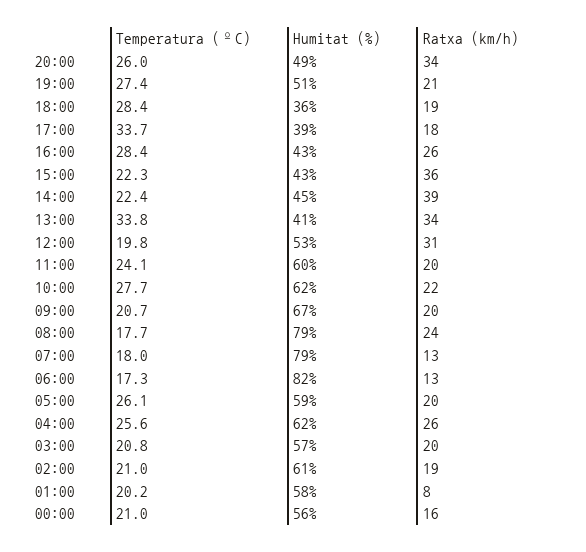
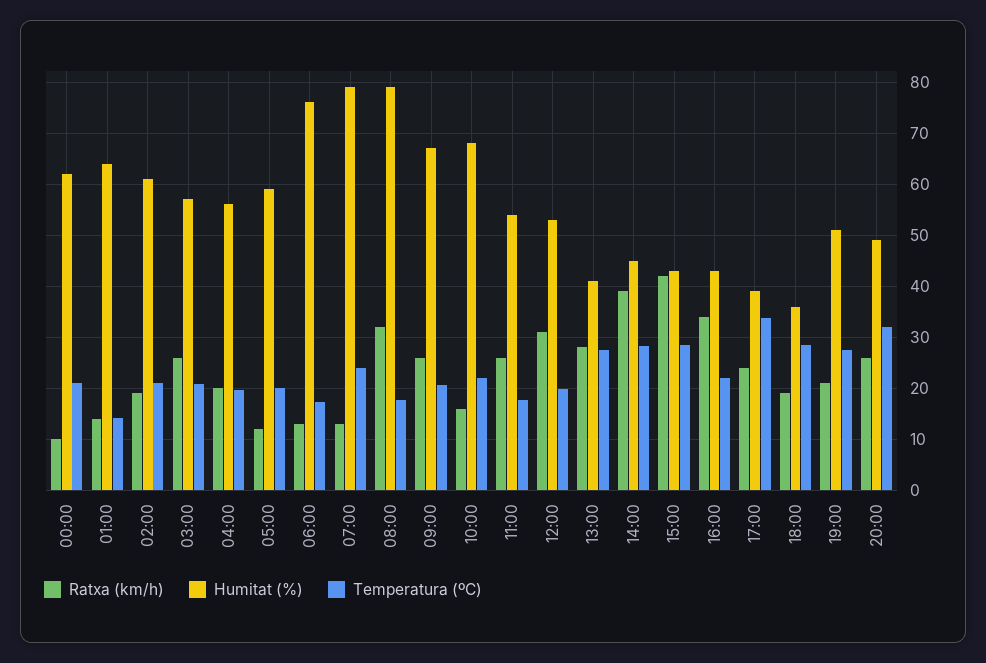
Temperatura (ºC), 20:00: 26 -> 32
Ratxa (km/h), 20:00: 34 -> 26
Ratxa (km/h), 17:00: 18 -> 24
Temperatura (ºC), 16:00: 28.4 -> 22
Ratxa (km/h), 16:00: 26 -> 34
Temperatura (ºC), 15:00: 22.3 -> 28
Ratxa (km/h), 15:00: 36 -> 42
Temperatura (ºC), 14:00: 22.4 -> 28
Temperatura (ºC), 13:00: 33.8 -> 28
Ratxa (km/h), 13:00: 34 -> 28
Temperatura (ºC), 11:00: 24.1 -> 18
Humitat (%), 11:00: 60 -> 54
Ratxa (km/h), 11:00: 20 -> 26
Temperatura (ºC), 10:00: 27.7 -> 22
Humitat (%), 10:00: 62 -> 68
Ratxa (km/h), 10:00: 22 -> 16
Ratxa (km/h), 09:00: 20 -> 26
Ratxa (km/h), 08:00: 24 -> 32
Temperatura (ºC), 07:00: 18 -> 24
Humitat (%), 06:00: 82 -> 76
Temperatura (ºC), 05:00: 26.1 -> 20
Ratxa (km/h), 05:00: 20 -> 12
Temperatura (ºC), 04:00: 25.6 -> 20
Humitat (%), 04:00: 62 -> 56
Ratxa (km/h), 04:00: 26 -> 20
Ratxa (km/h), 03:00: 20 -> 26
Temperatura (ºC), 01:00: 20.2 -> 14
Humitat (%), 01:00: 58 -> 64
Ratxa (km/h), 01:00: 8 -> 14
Humitat (%), 00:00: 56 -> 62
Ratxa (km/h), 00:00: 16 -> 10

